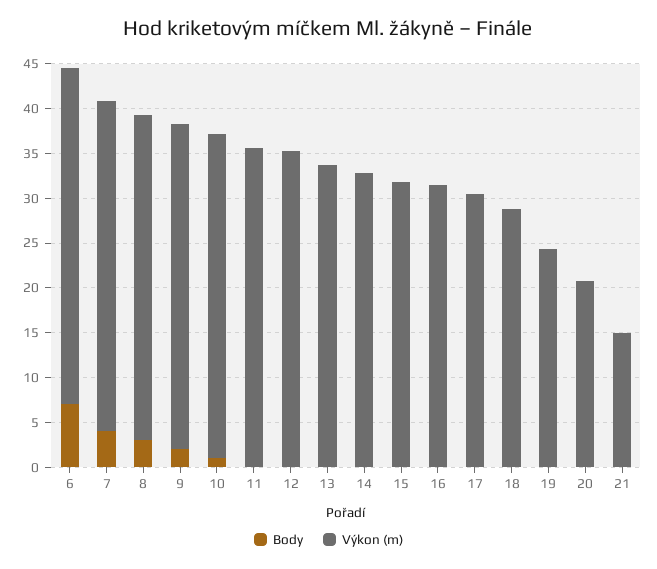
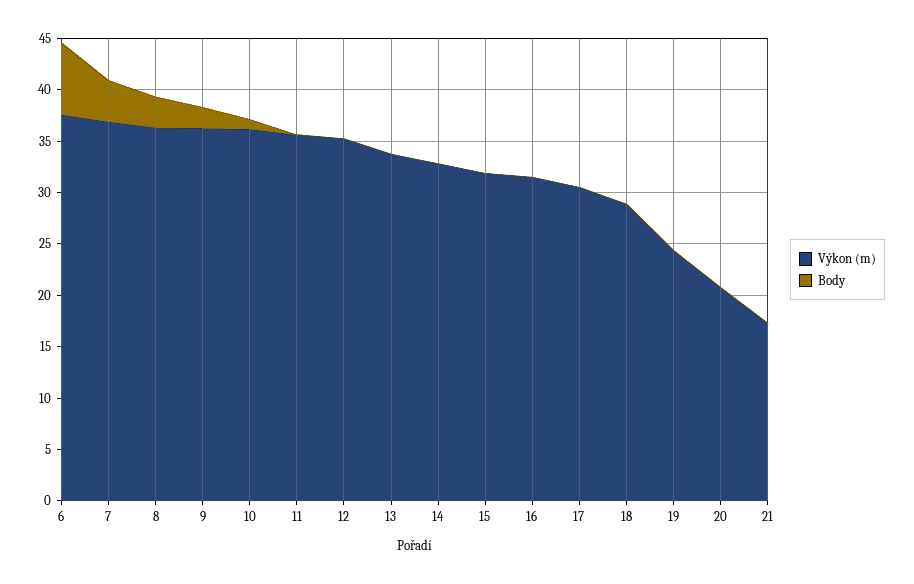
Výkon (m), 21: 15 -> 17

